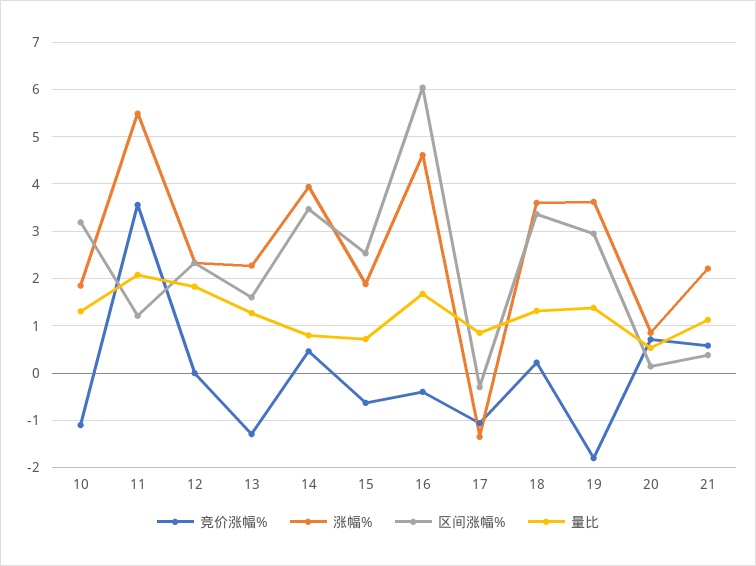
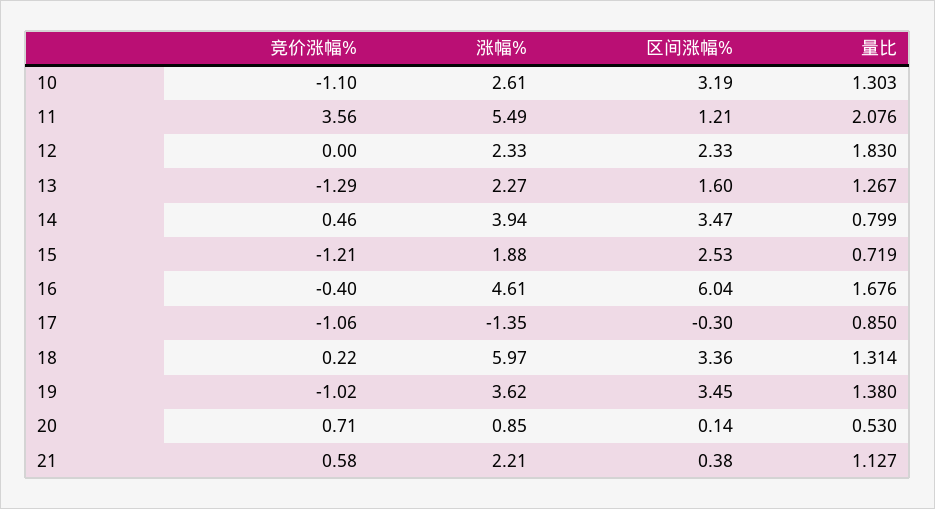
涨幅%, 10: 1.8 -> 2.61
竞价涨幅%, 15: -0.6 -> -1.21
涨幅%, 18: 3.6 -> 5.97
竞价涨幅%, 19: -1.8 -> -1.02
区间涨幅%, 19: 3 -> 3.45

